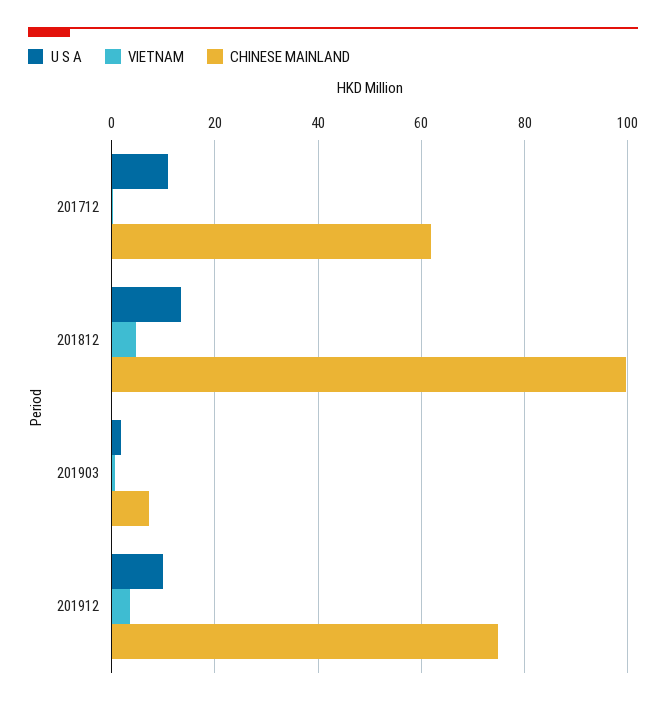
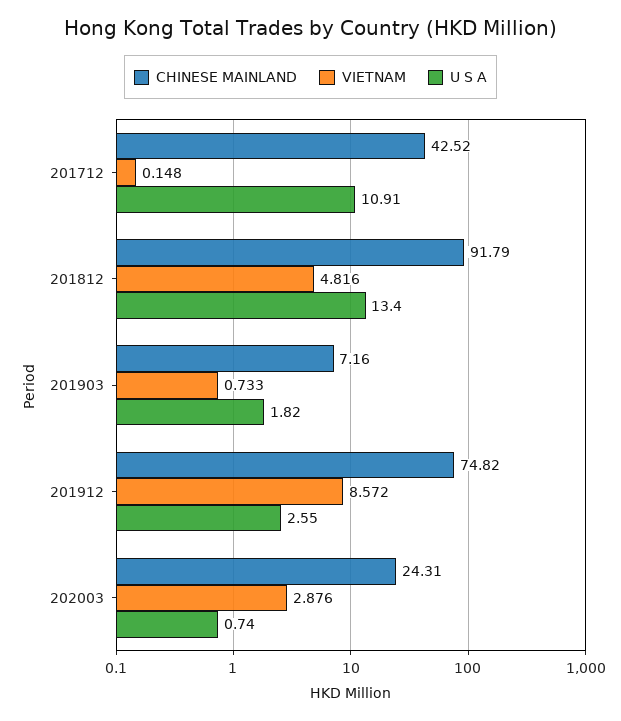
CHINESE MAINLAND, 201712: 62 -> 42.52
CHINESE MAINLAND, 201812: 100 -> 91.79
U S A, 201912: 10 -> 2.55
VIETNAM, 201912: 4 -> 8.572
CHINESE MAINLAND, 202003: none -> 24.31
VIETNAM, 202003: none -> 2.876
U S A, 202003: none -> 0.74

